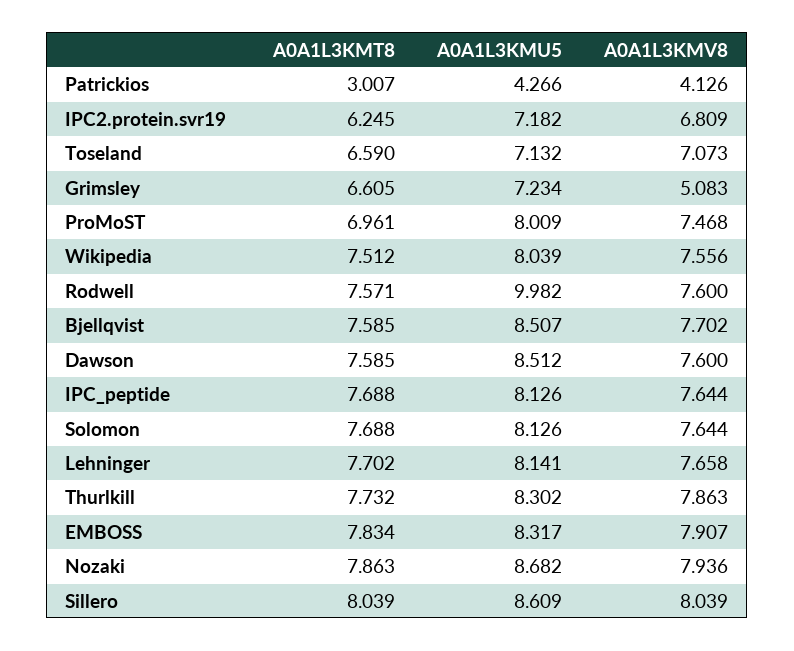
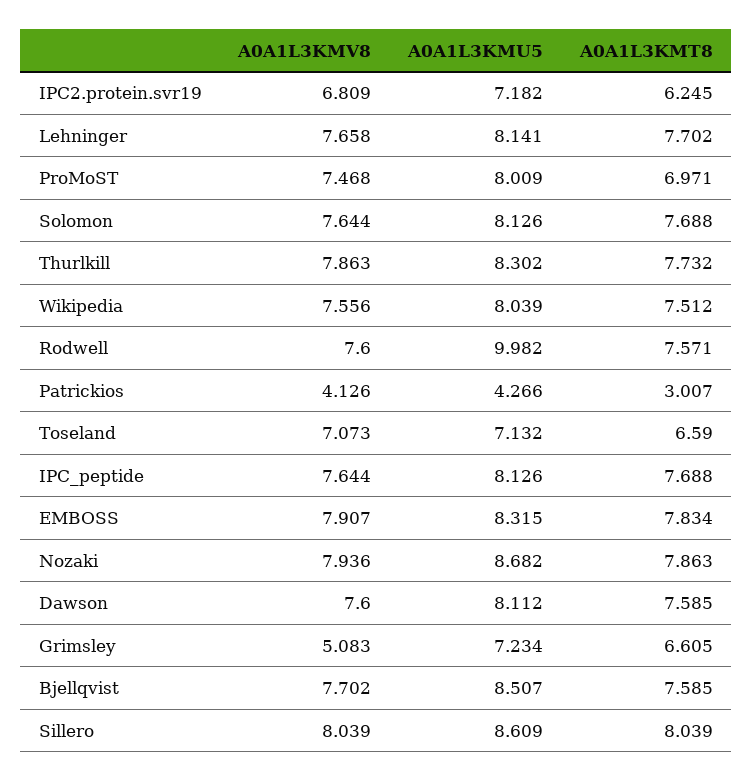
A0A1L3KMT8, ProMoST: 6.961 -> 6.971
A0A1L3KMU5, Dawson: 8.512 -> 8.112
A0A1L3KMU5, EMBOSS: 8.317 -> 8.315

